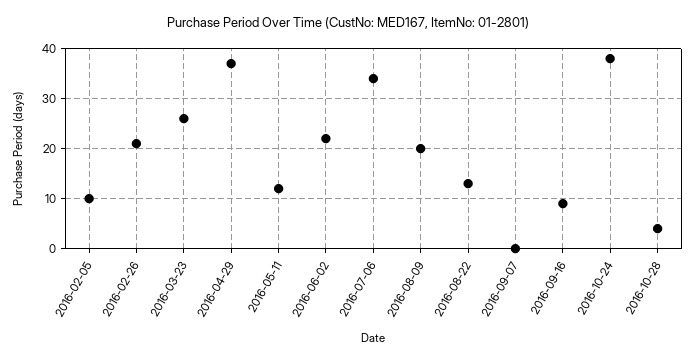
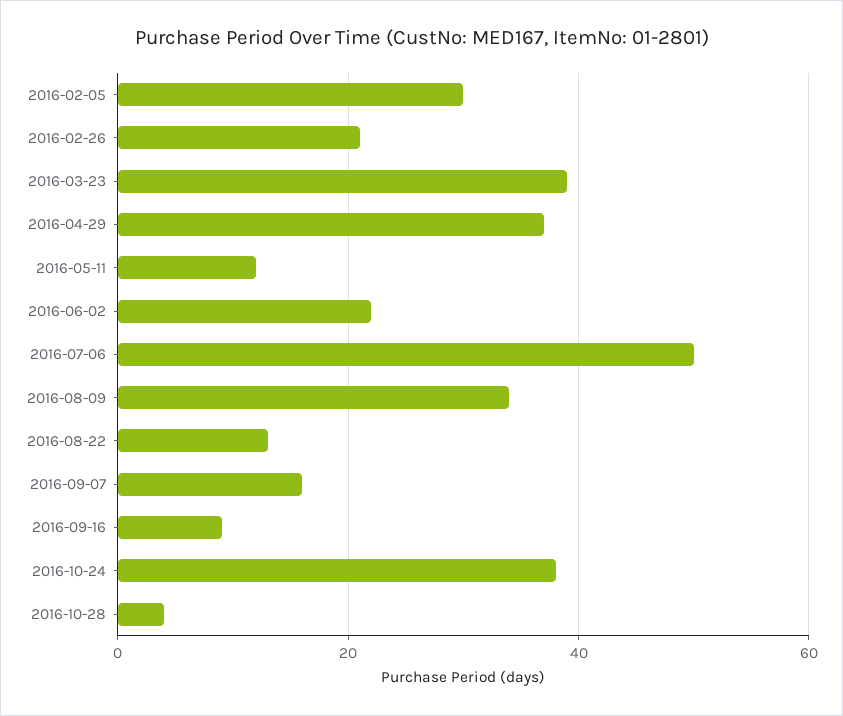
2016-02-05: 10 -> 30
2016-03-23: 25 -> 40
2016-07-06: 35 -> 50
2016-08-09: 20 -> 35
2016-09-07: 0 -> 15

